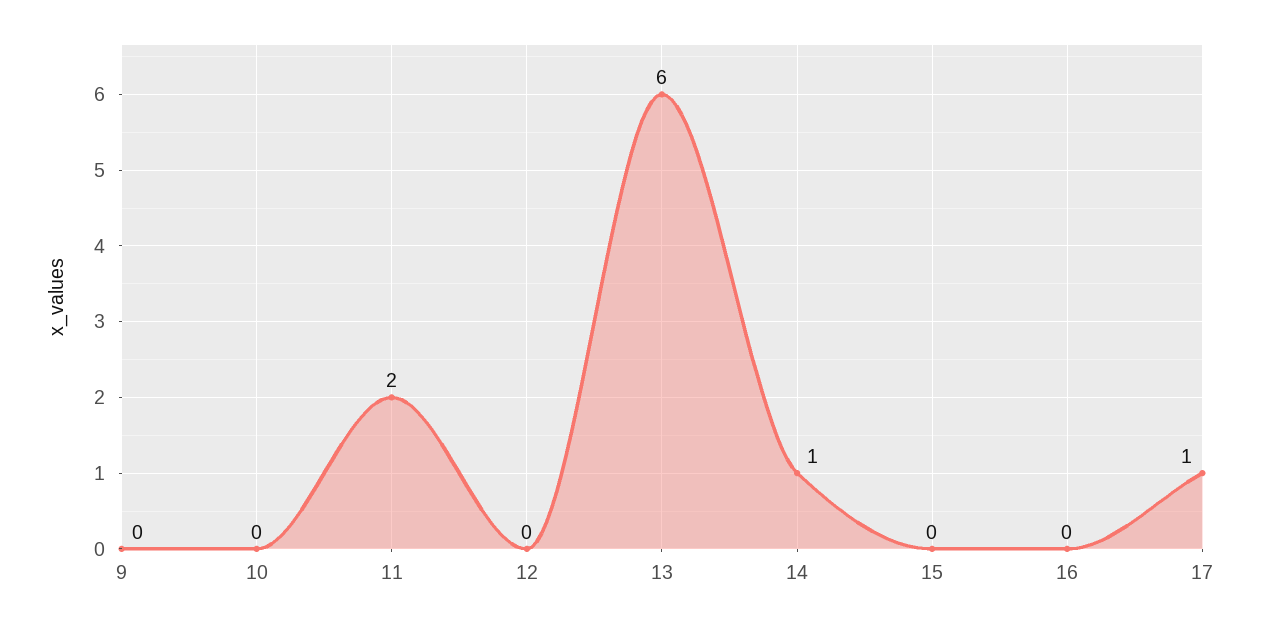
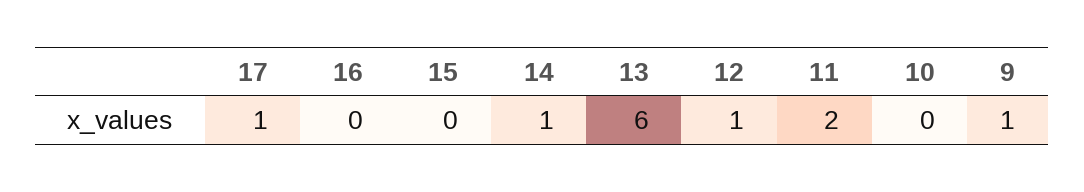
9: 0 -> 1
12: 0 -> 1

